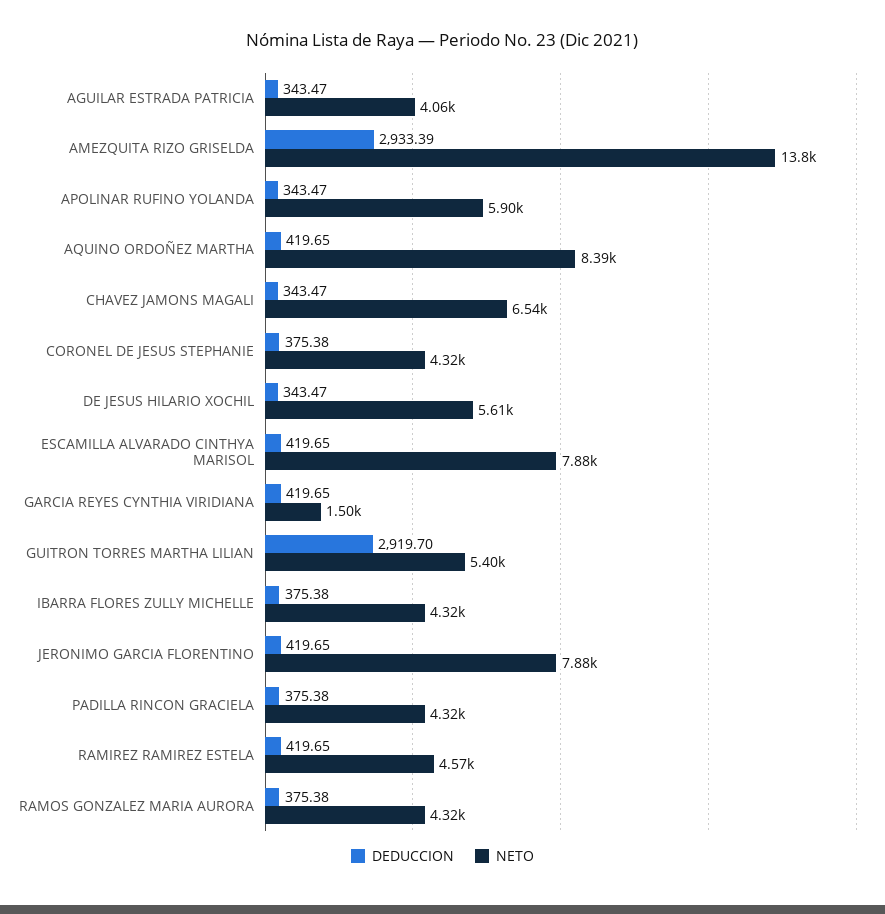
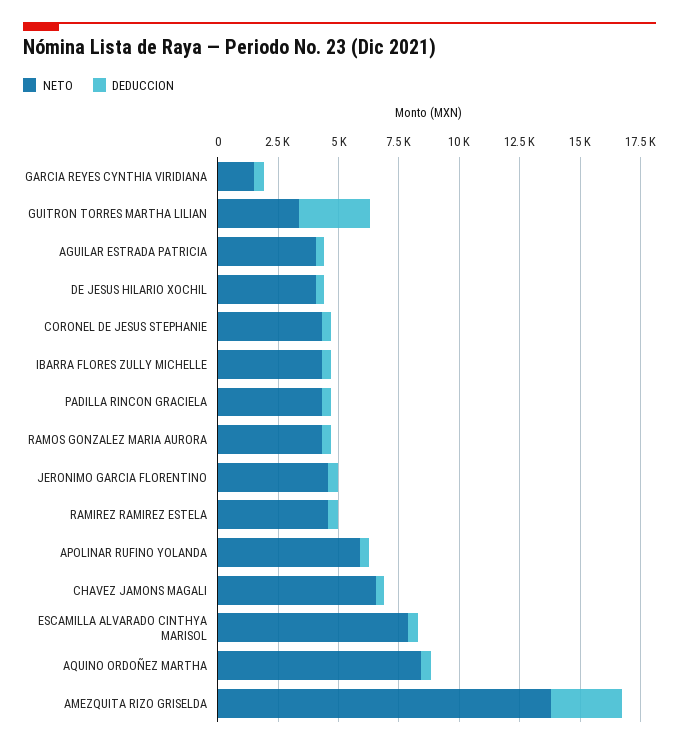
NETO, DE JESUS HILARIO XOCHIL: 5610 -> 4000
NETO, GUITRON TORRES MARTHA LILIAN: 5400 -> 3500
NETO, JERONIMO GARCIA FLORENTINO: 7880 -> 4500

